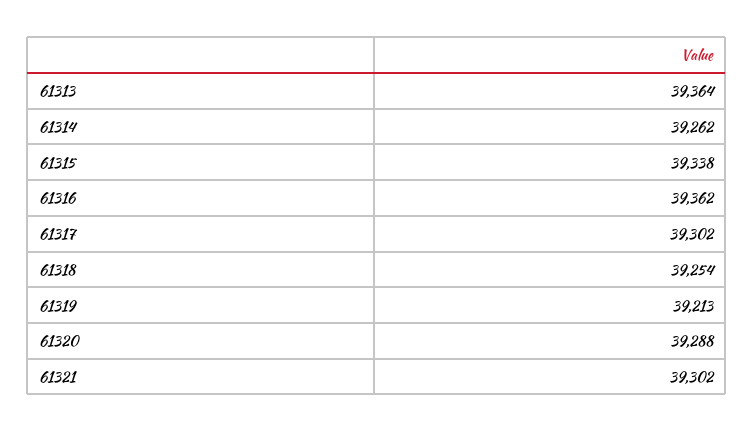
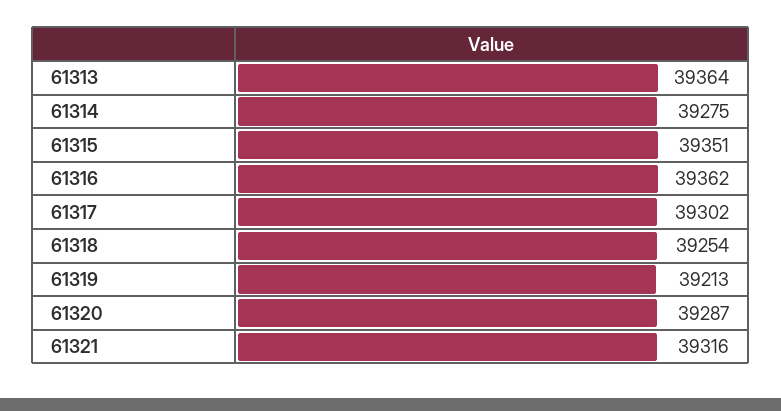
61314: 39262 -> 39275
61315: 39338 -> 39351
61320: 39288 -> 39287
61321: 39302 -> 39316

